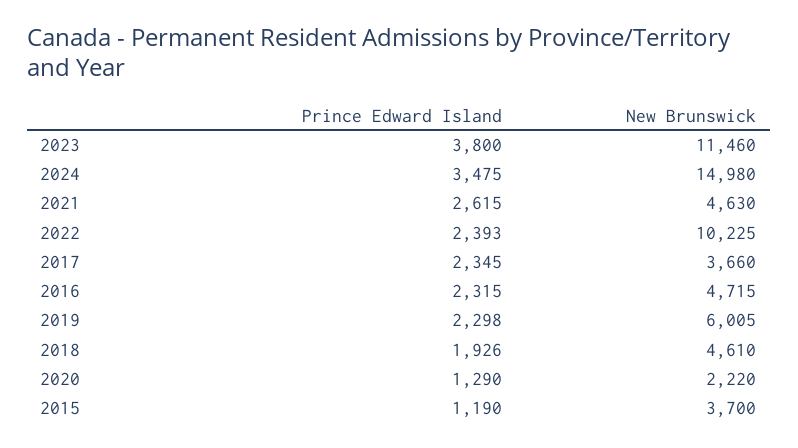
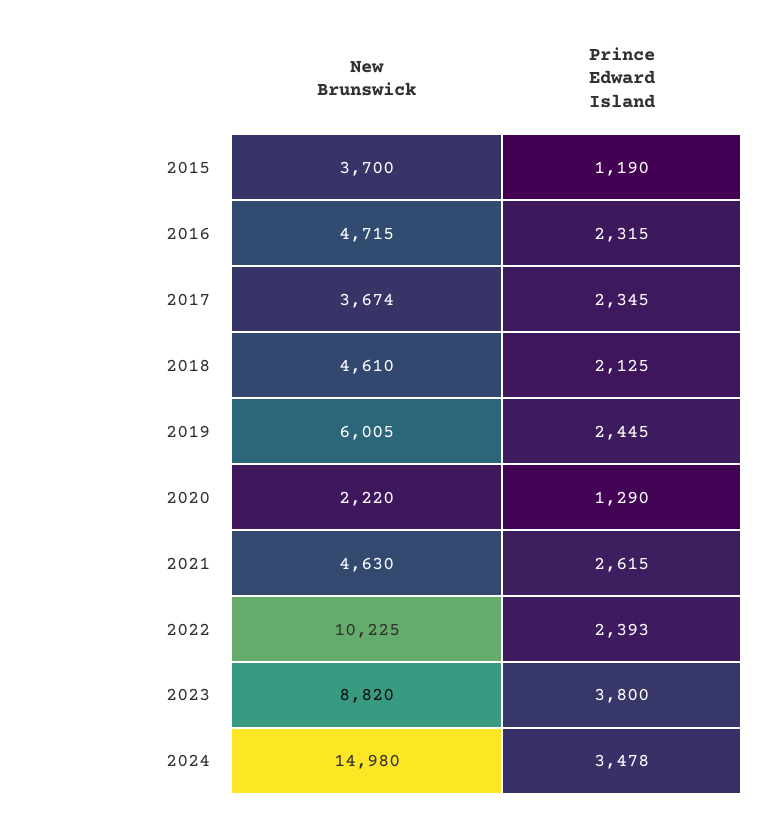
New Brunswick, 2023: 11460 -> 8820
Prince Edward Island, 2024: 3475 -> 3478
New Brunswick, 2017: 3660 -> 3674
Prince Edward Island, 2019: 2298 -> 2445
Prince Edward Island, 2018: 1926 -> 2125

